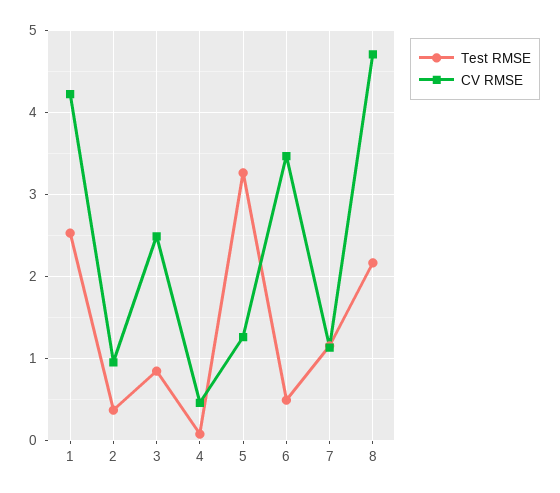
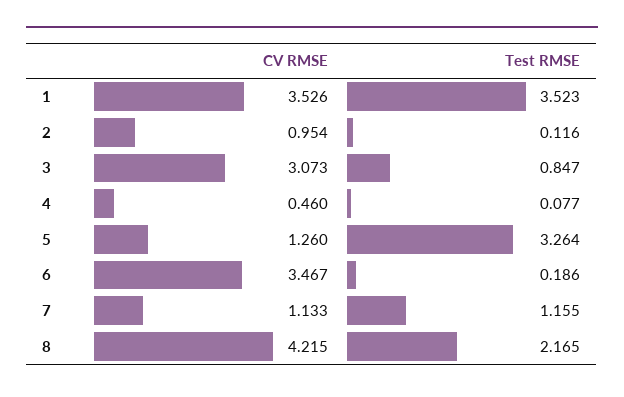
Test RMSE, 1: 2.5 -> 3.523
CV RMSE, 1: 4.2 -> 3.526
Test RMSE, 2: 0.4 -> 0.116
CV RMSE, 3: 2.5 -> 3.073
Test RMSE, 6: 0.5 -> 0.186
CV RMSE, 8: 4.7 -> 4.215

